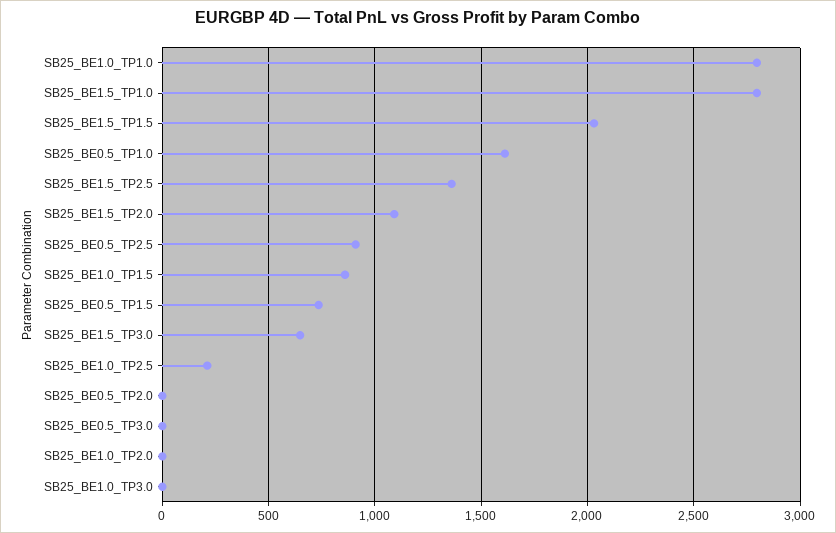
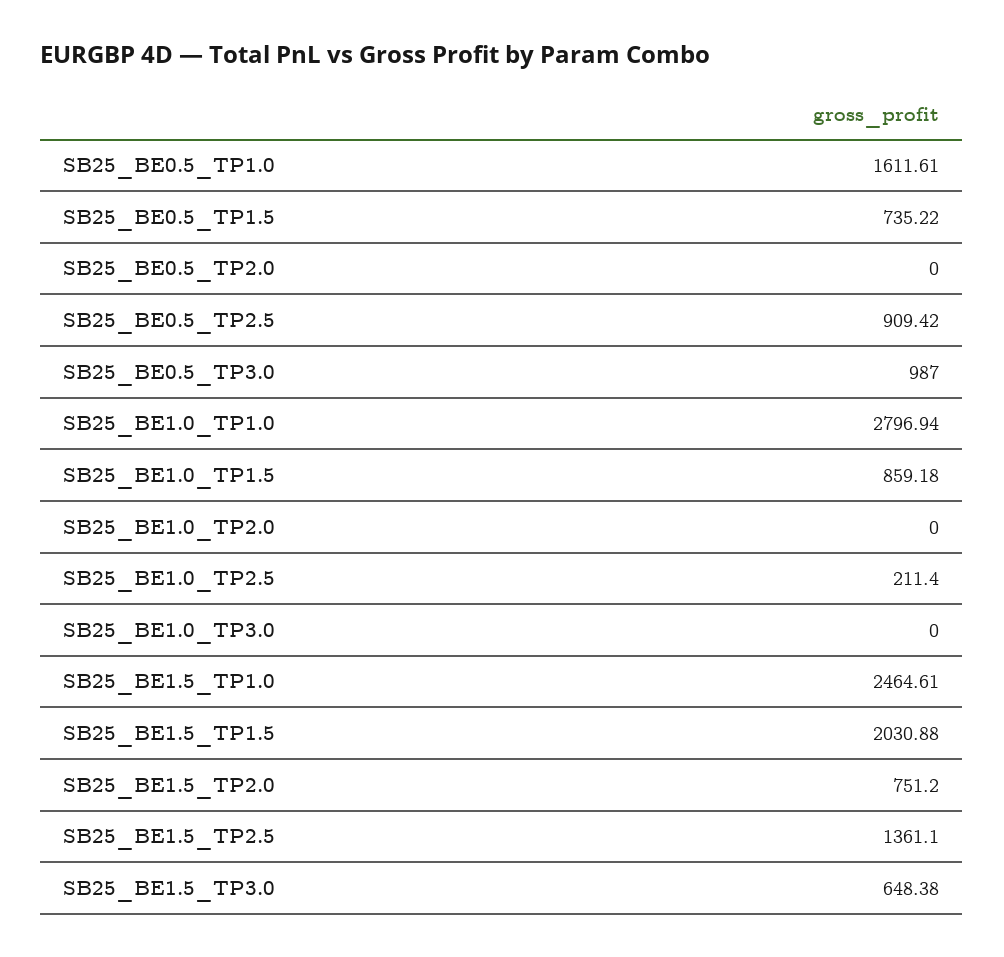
SB25_BE1.5_TP1.0: 2800 -> 2464.61
SB25_BE1.5_TP2.0: 1100 -> 751.2
SB25_BE0.5_TP3.0: 0 -> 987

